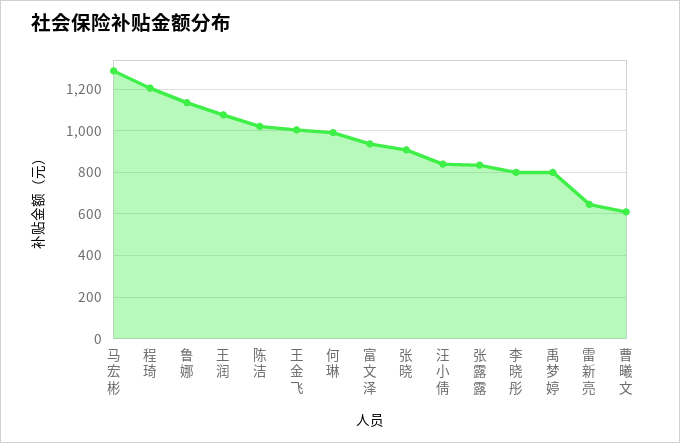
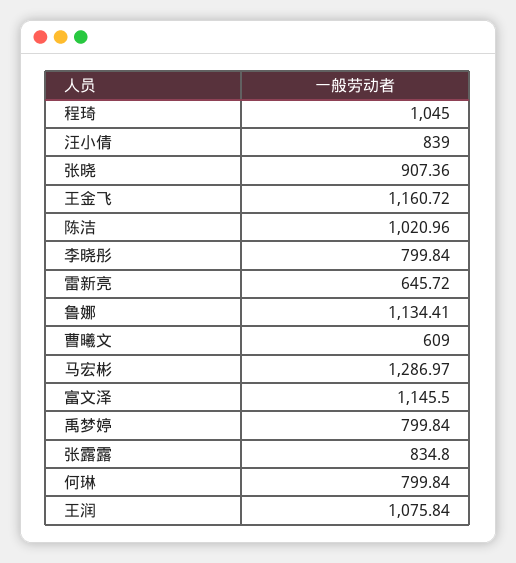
程琦: 1200 -> 1045
王金飞: 1000 -> 1160.72
何琳: 1000 -> 799.84
富文泽: 950 -> 1145.5

